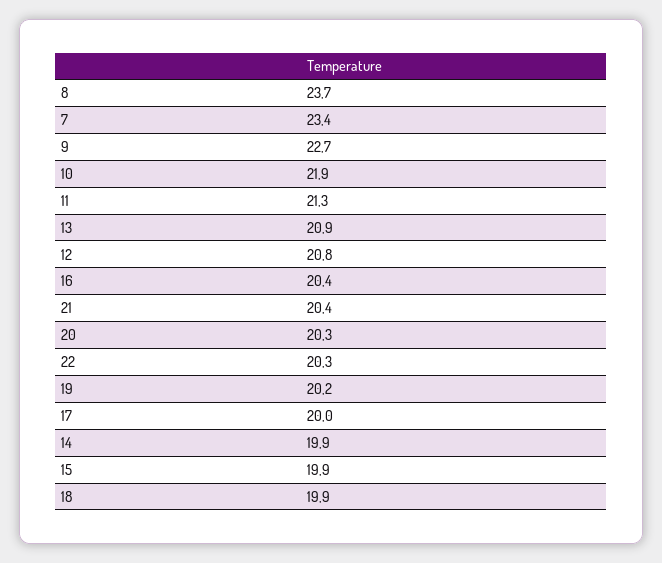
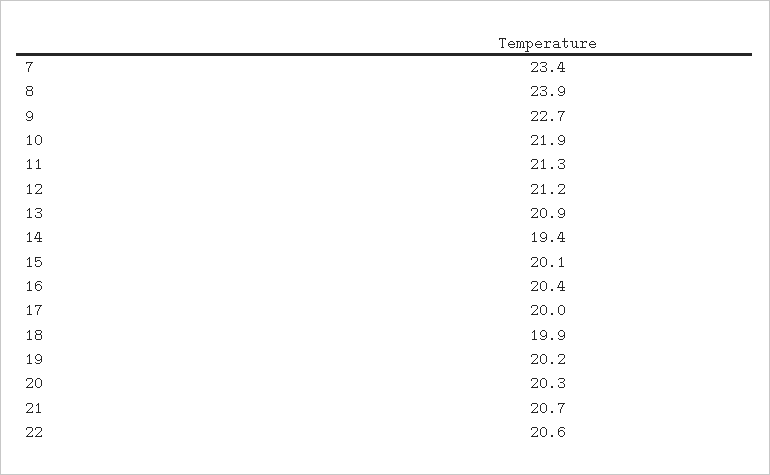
8: 23.7 -> 23.9
12: 20.8 -> 21.2
21: 20.4 -> 20.7
22: 20.3 -> 20.6
14: 19.9 -> 19.4
15: 19.9 -> 20.1

